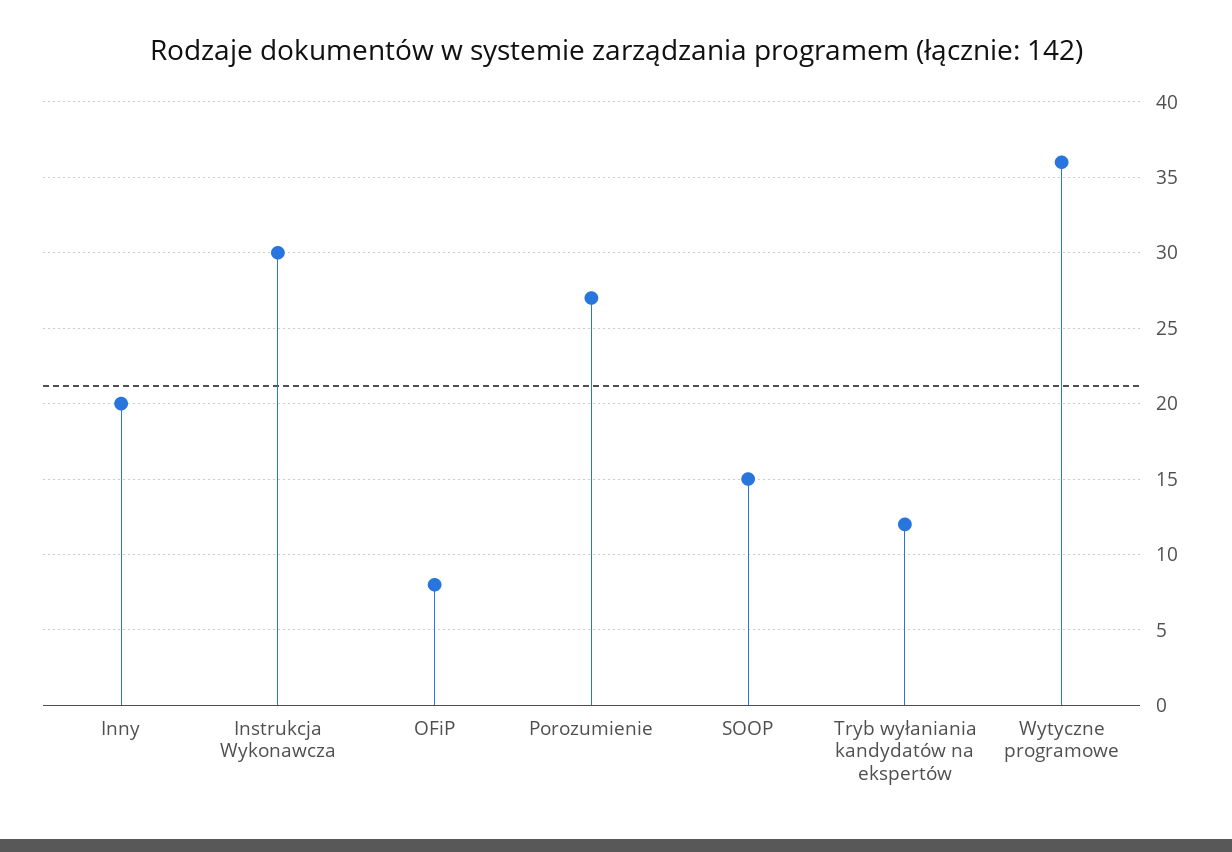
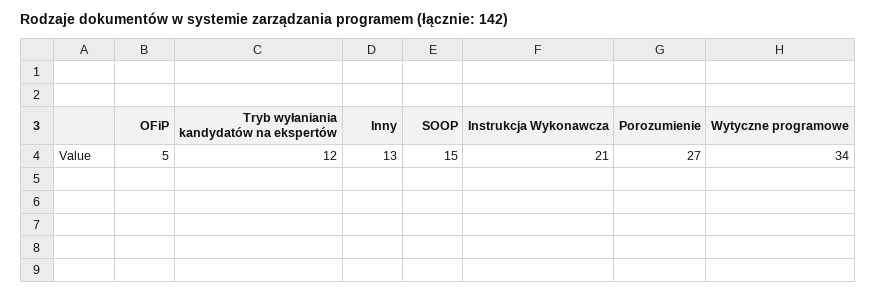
Inny: 20 -> 13
Instrukcja Wykonawcza: 30 -> 21
OFiP: 8 -> 5
Wytyczne programowe: 36 -> 34

